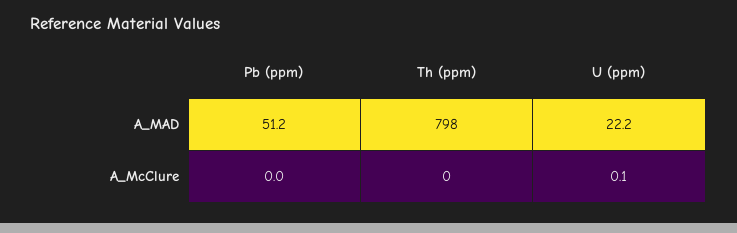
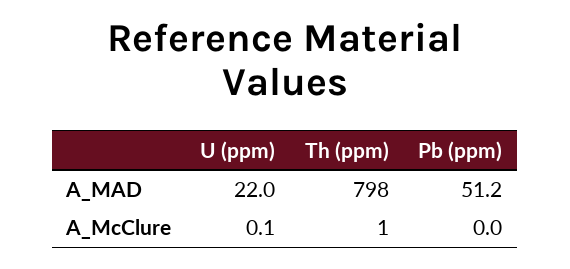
U (ppm), A_MAD: 22.2 -> 22
Th (ppm), A_McClure: 0 -> 1

